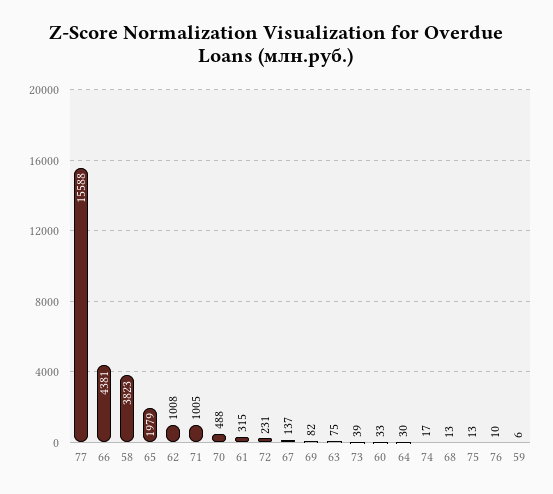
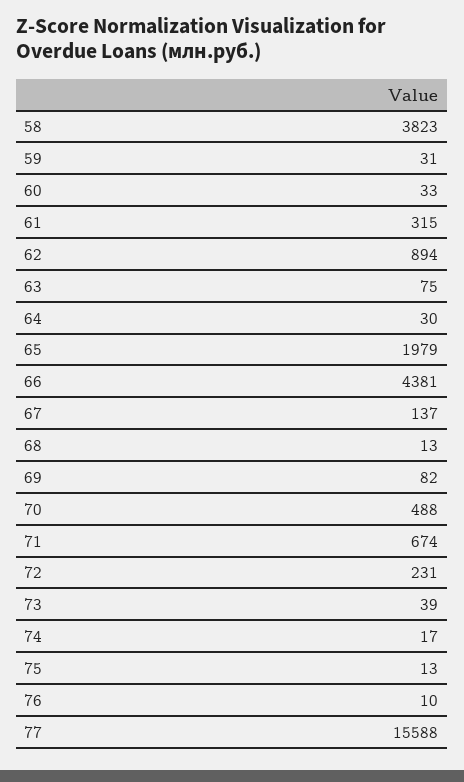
62: 1008 -> 894
71: 1005 -> 674
59: 6 -> 31

